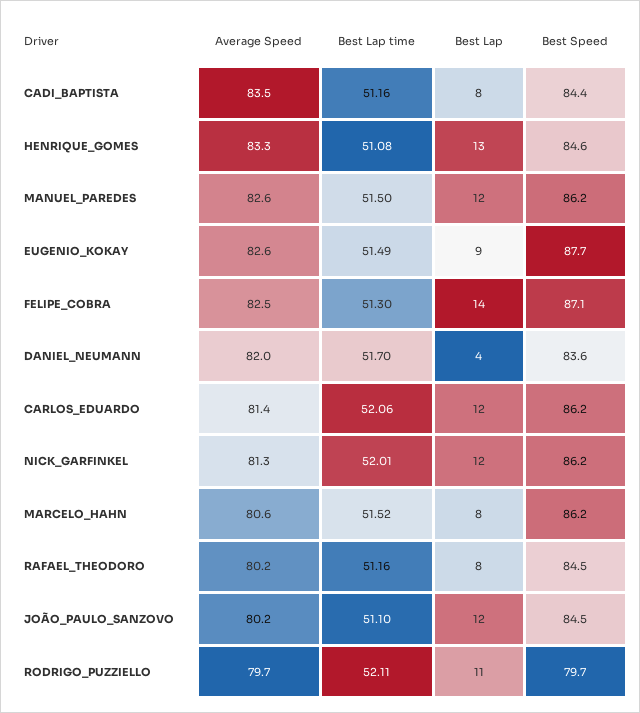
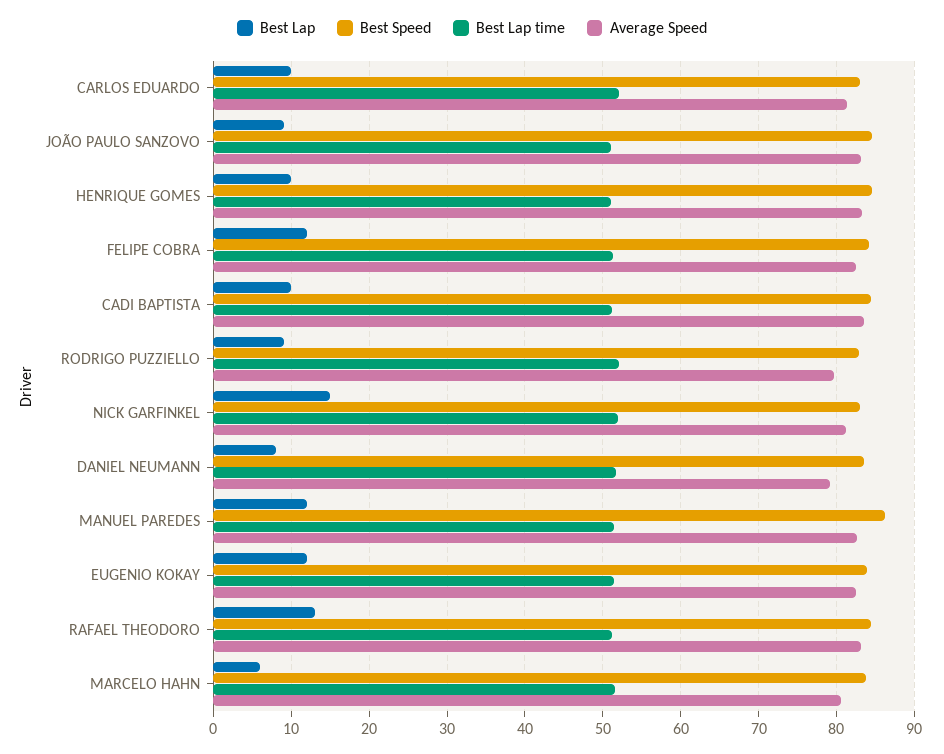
Best Lap, CADI_BAPTISTA: 8 -> 10
Best Lap, HENRIQUE_GOMES: 13 -> 10
Best Lap, EUGENIO_KOKAY: 9 -> 12
Best Speed, EUGENIO_KOKAY: 87.7 -> 84
Best Lap, FELIPE_COBRA: 14 -> 12
Best Speed, FELIPE_COBRA: 87.1 -> 84
Average Speed, DANIEL_NEUMANN: 82 -> 79
Best Lap, DANIEL_NEUMANN: 4 -> 8
Best Lap, CARLOS_EDUARDO: 12 -> 10
Best Speed, CARLOS_EDUARDO: 86.2 -> 83
Best Lap, NICK_GARFINKEL: 12 -> 15
Best Speed, NICK_GARFINKEL: 86.2 -> 83
Best Lap, MARCELO_HAHN: 8 -> 6
Best Speed, MARCELO_HAHN: 86.2 -> 84
Average Speed, RAFAEL_THEODORO: 80.2 -> 83
Best Lap, RAFAEL_THEODORO: 8 -> 13
Average Speed, JOÃO_PAULO_SANZOVO: 80.2 -> 83
Best Lap, JOÃO_PAULO_SANZOVO: 12 -> 9
Best Lap, RODRIGO_PUZZIELLO: 11 -> 9
Best Speed, RODRIGO_PUZZIELLO: 79.7 -> 83

